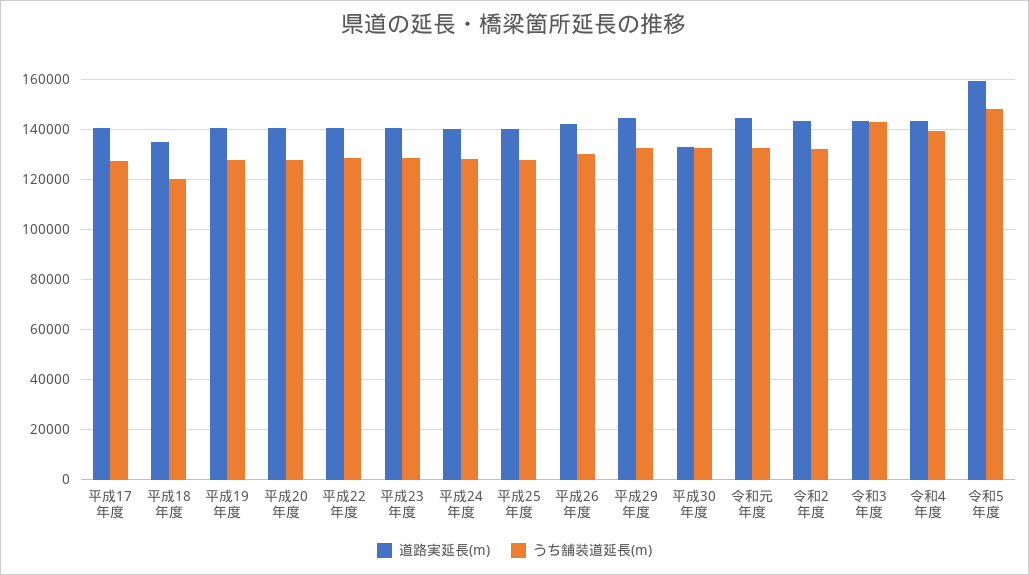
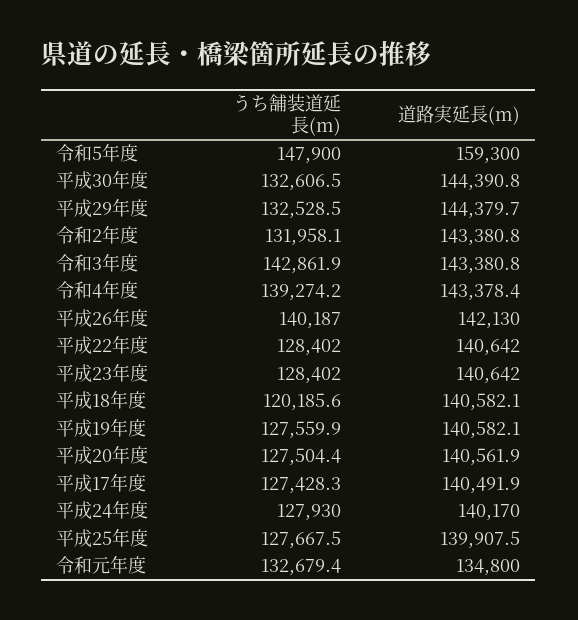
道路実延長(m), 平成18年度: 135000 -> 140582.1
うち舗装道延長(m), 平成26年度: 130000 -> 140187
道路実延長(m), 平成30年度: 132500 -> 144390.8
道路実延長(m), 令和元年度: 145000 -> 134800

